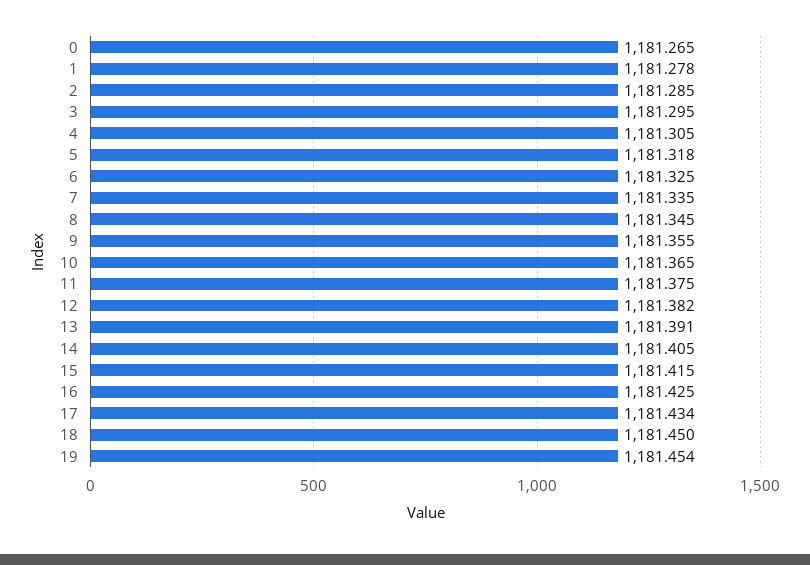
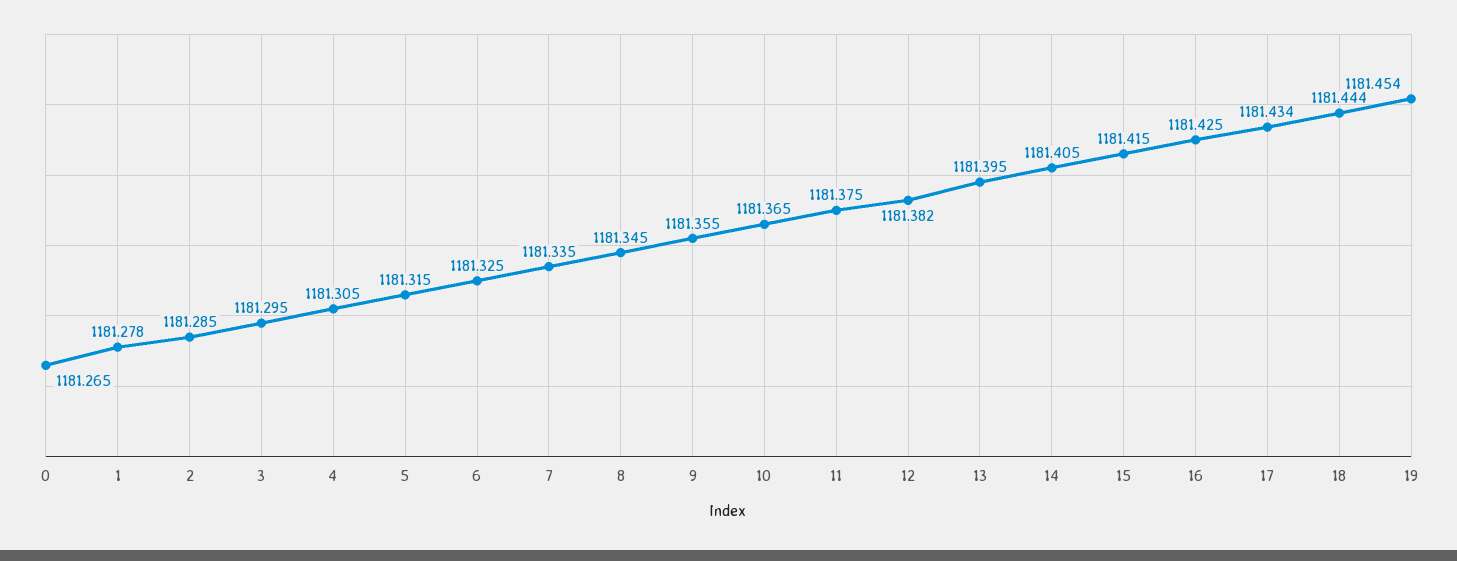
5: 1181.318 -> 1181.315
13: 1181.391 -> 1181.395
18: 1181.45 -> 1181.444

